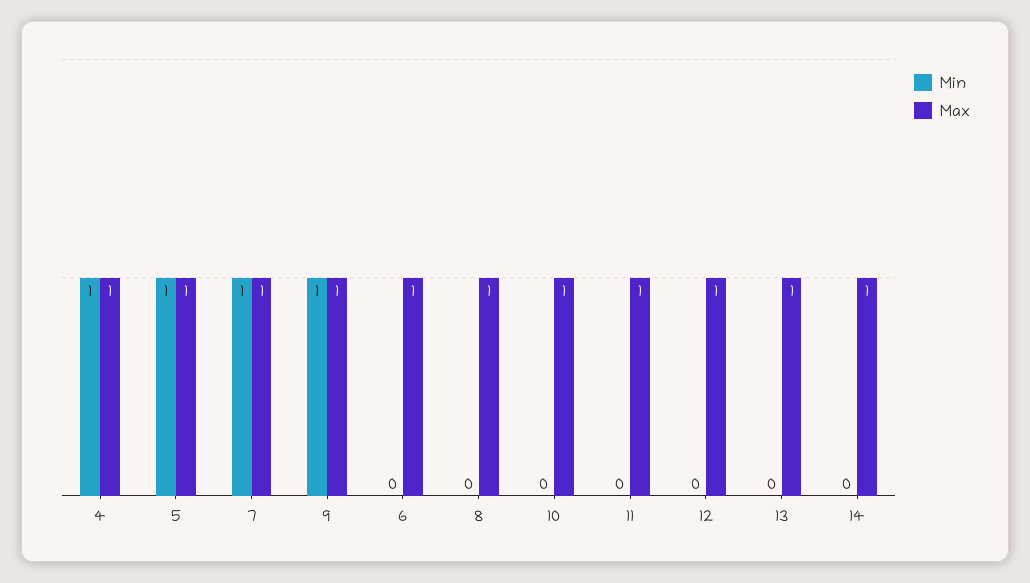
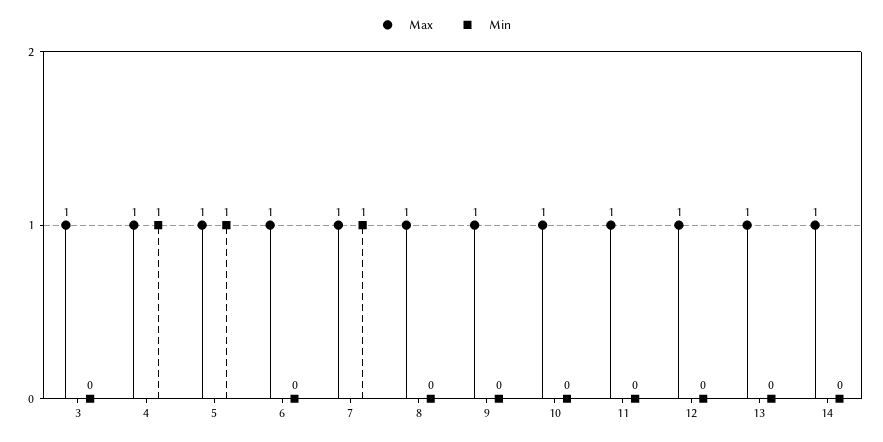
Min, 9: 1 -> 0
Max, 3: none -> 1
Min, 3: none -> 0

